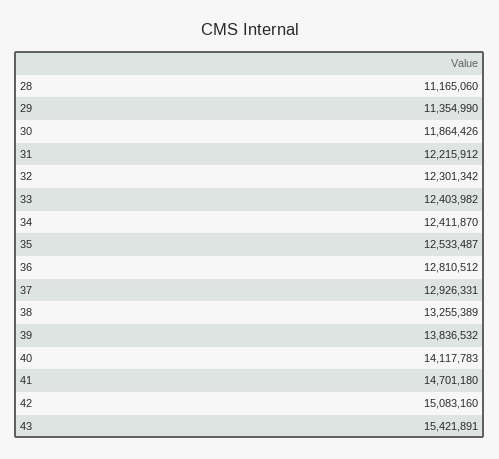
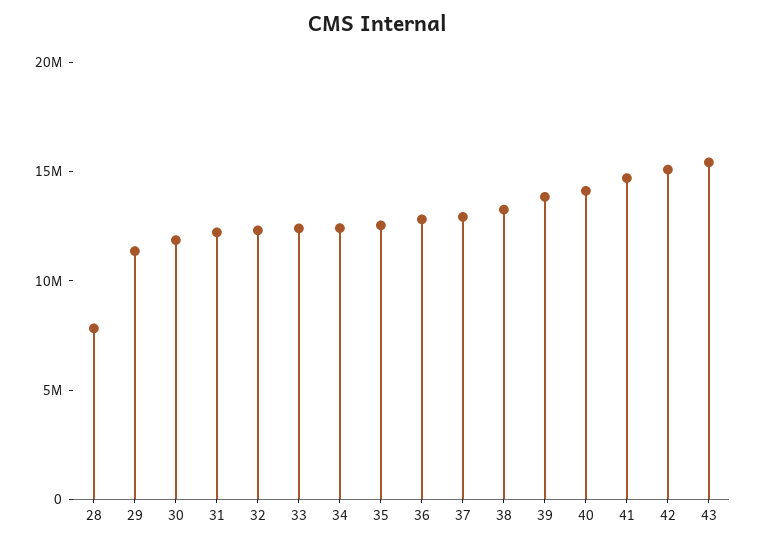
28: 11165060 -> 8000000

